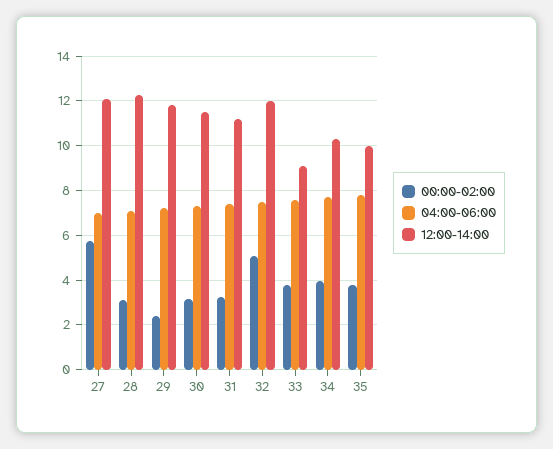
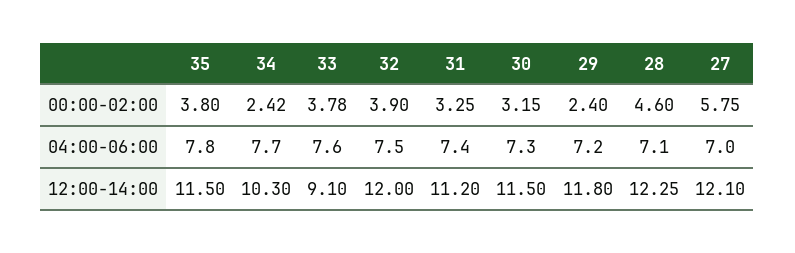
00:00-02:00, 28: 3 -> 4.6
00:00-02:00, 32: 5 -> 3.9
00:00-02:00, 34: 4 -> 2.42
12:00-14:00, 35: 10 -> 11.5

